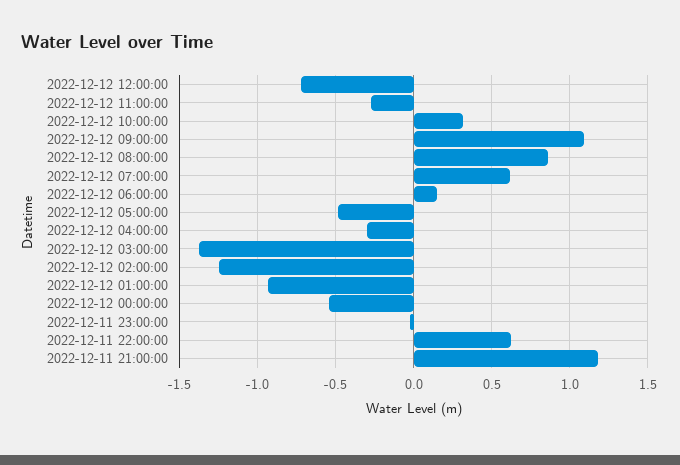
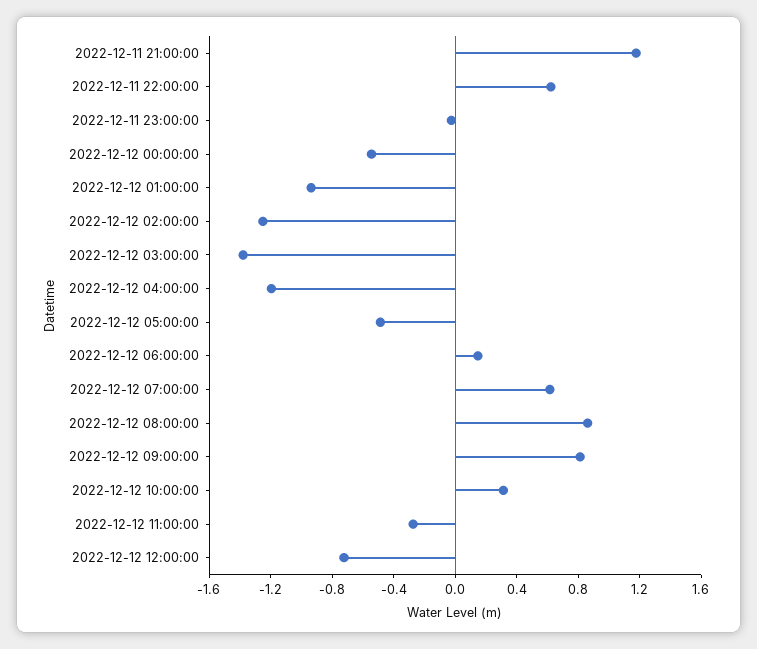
2022-12-12 09:00:00: 1.1 -> 0.8
2022-12-12 04:00:00: -0.3 -> -1.2

